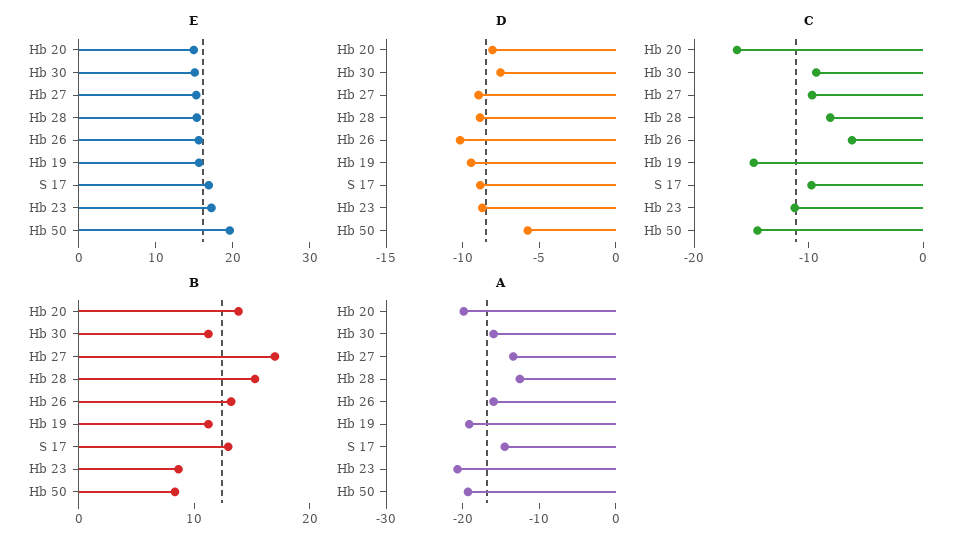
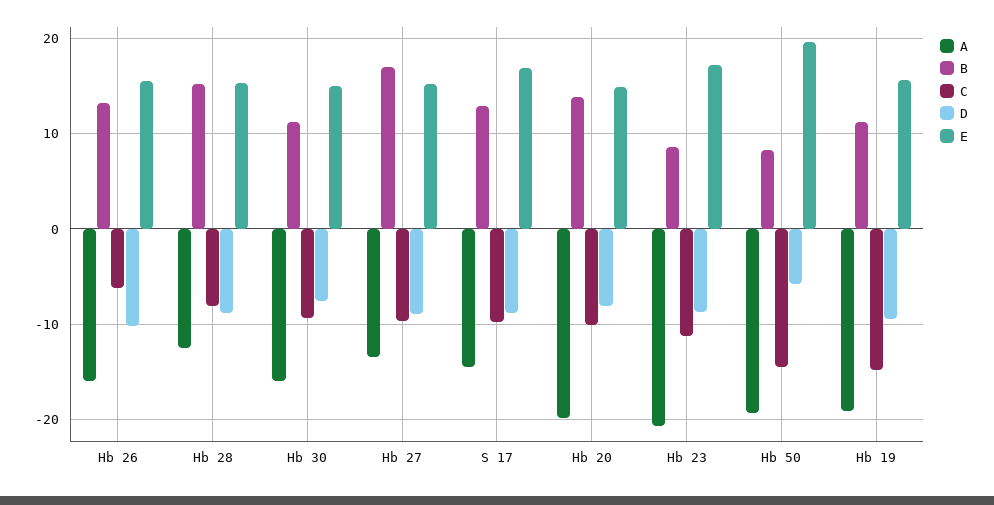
C, Hb 20: -16 -> -10

